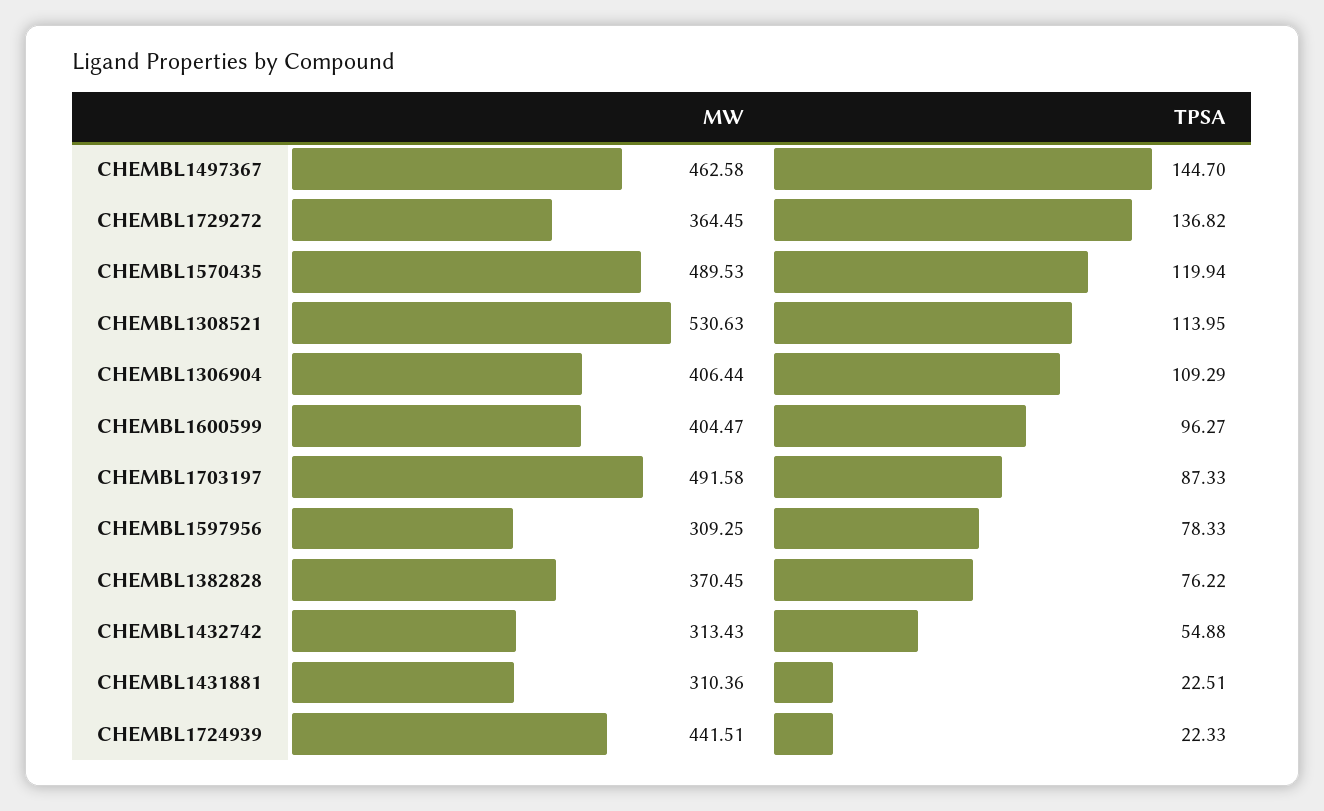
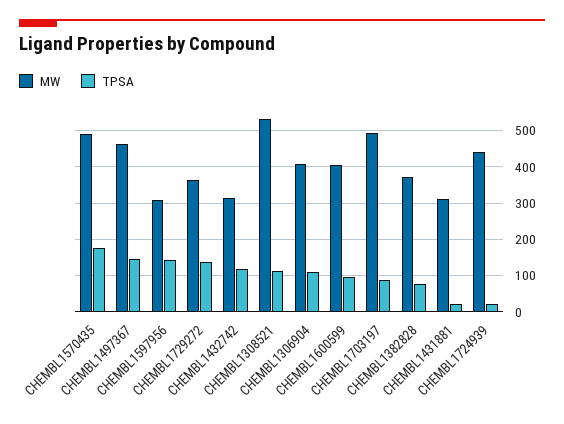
TPSA, CHEMBL1570435: 119.94 -> 180
TPSA, CHEMBL1597956: 78.33 -> 140
TPSA, CHEMBL1432742: 54.88 -> 120

